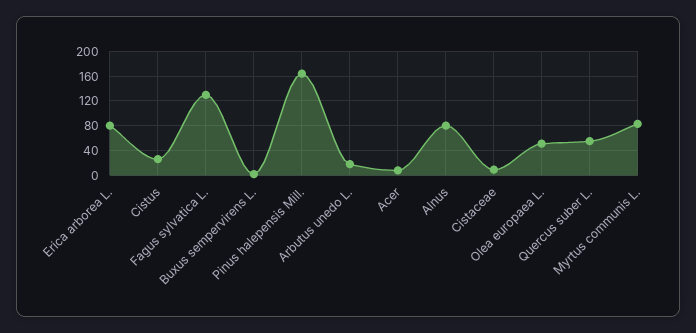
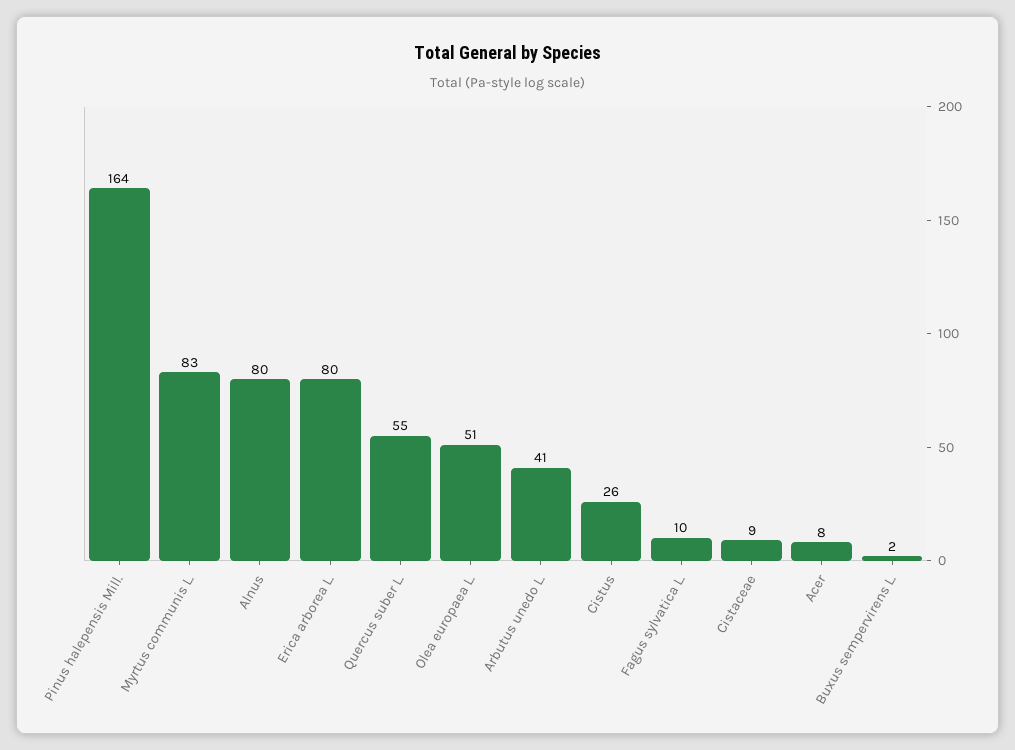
Fagus sylvatica L.: 130 -> 10
Arbutus unedo L.: 20 -> 41

